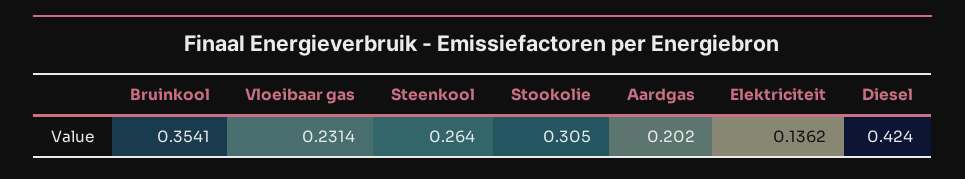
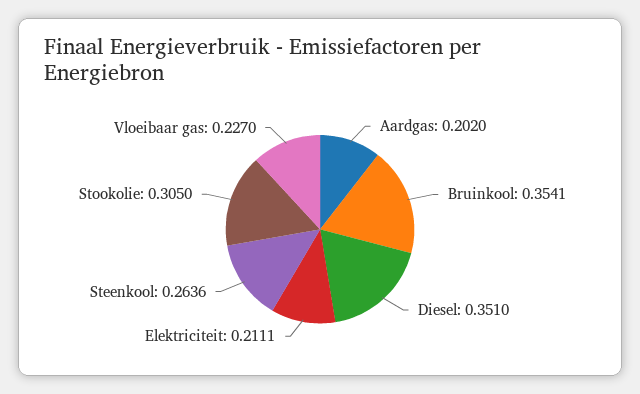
Vloeibaar gas: 0.2314 -> 0.227
Steenkool: 0.264 -> 0.2636
Elektriciteit: 0.1362 -> 0.2111
Diesel: 0.424 -> 0.351

